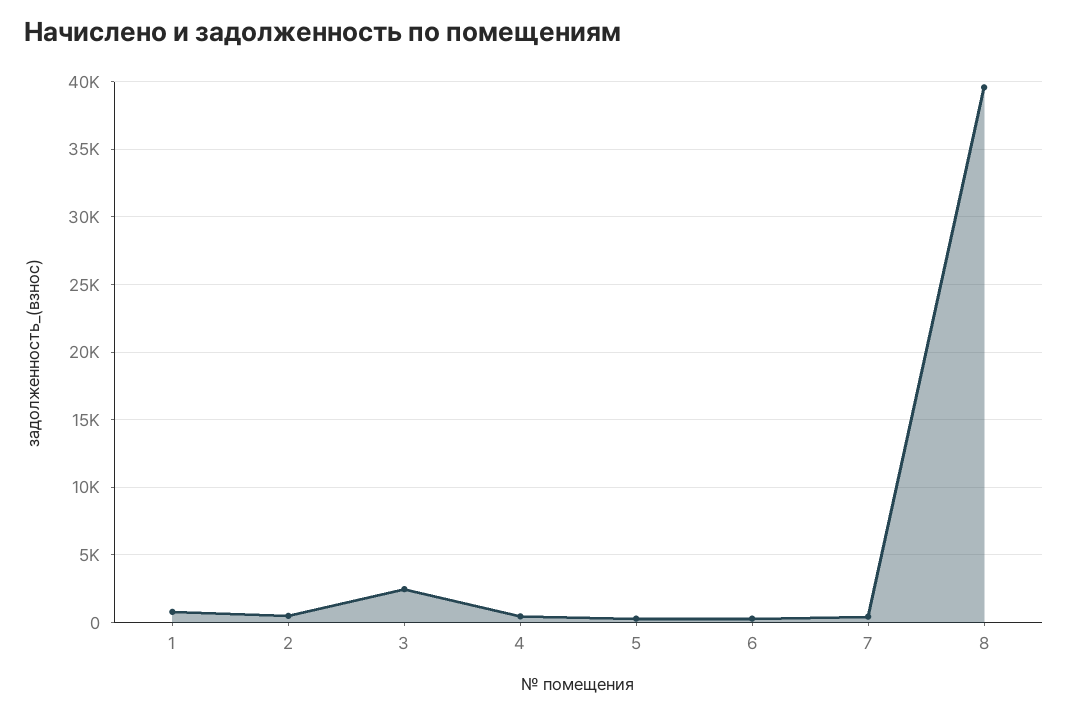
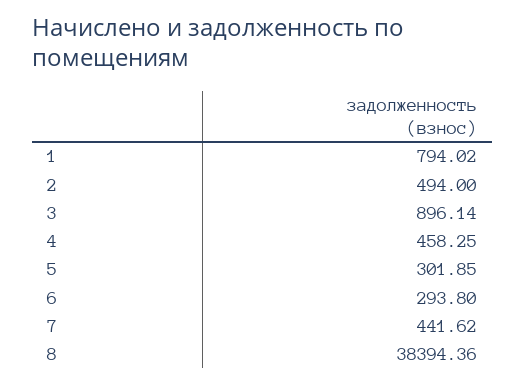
3: 2500 -> 896.14
8: 39500 -> 38394.36

